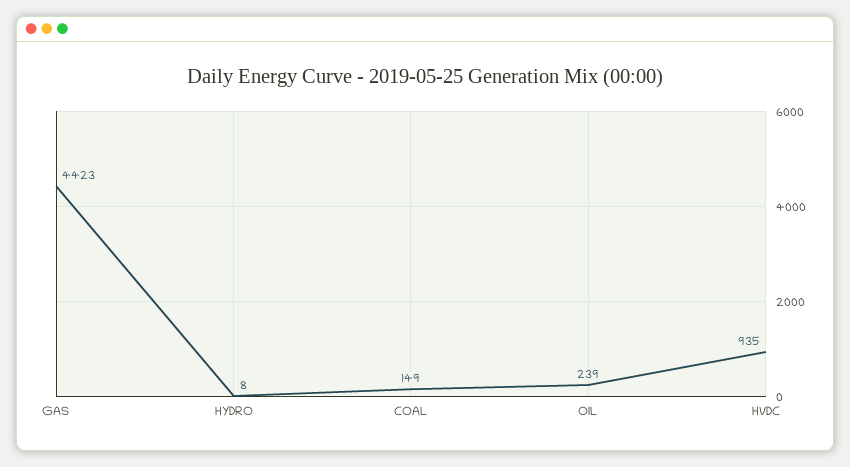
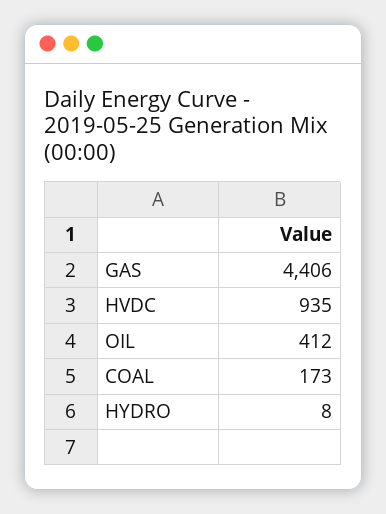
GAS: 4423 -> 4406
COAL: 149 -> 173
OIL: 239 -> 412

